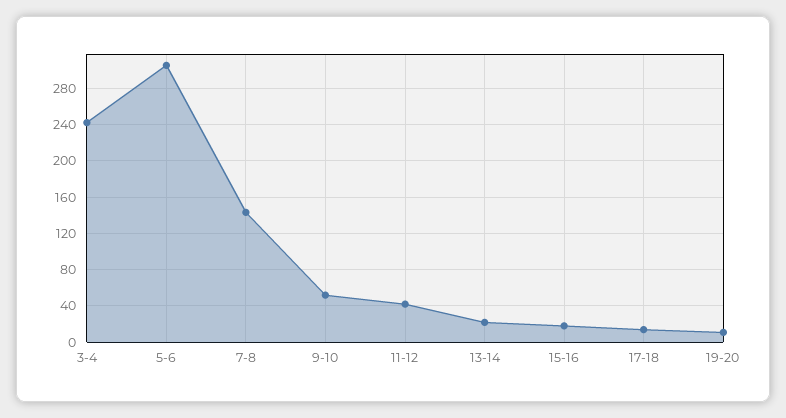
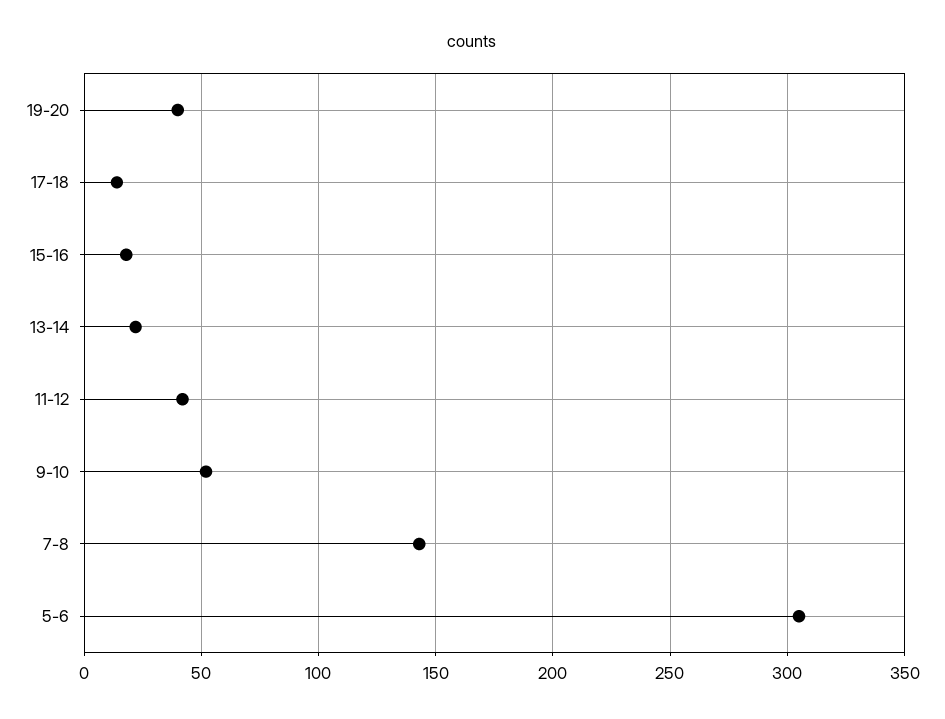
3-4: 240 -> none
19-20: 10 -> 40

